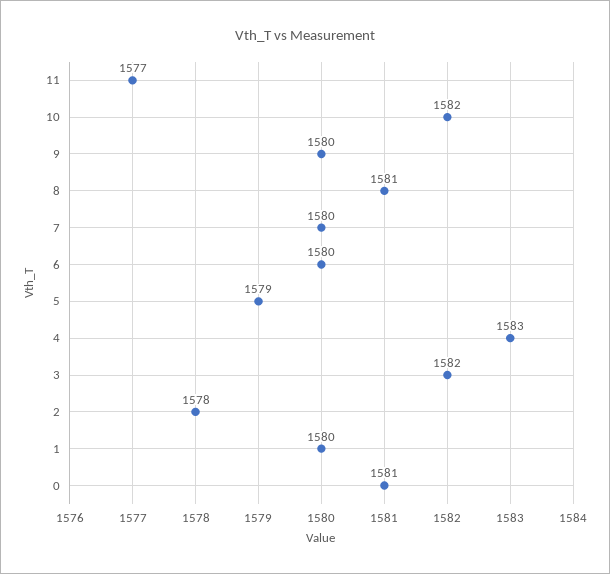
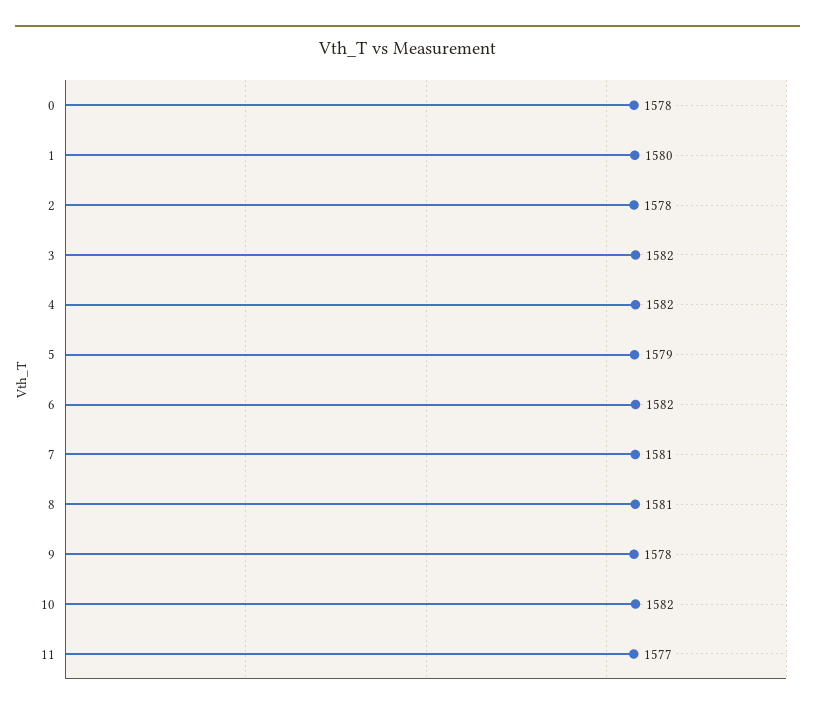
9: 1580 -> 1578
7: 1580 -> 1581
6: 1580 -> 1582
4: 1583 -> 1582
0: 1581 -> 1578

